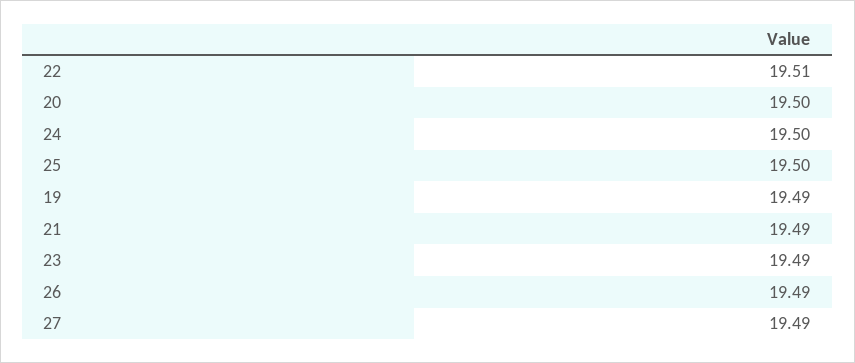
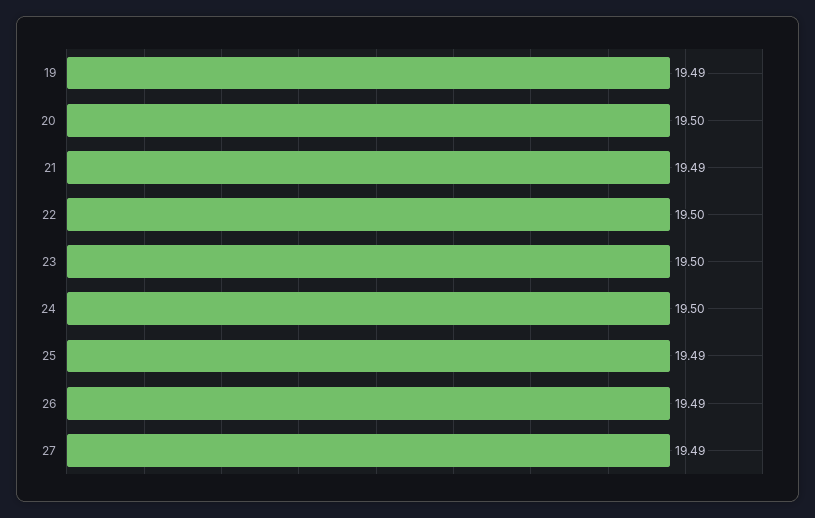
22: 19.51 -> 19.5
25: 19.5 -> 19.49
23: 19.49 -> 19.5

